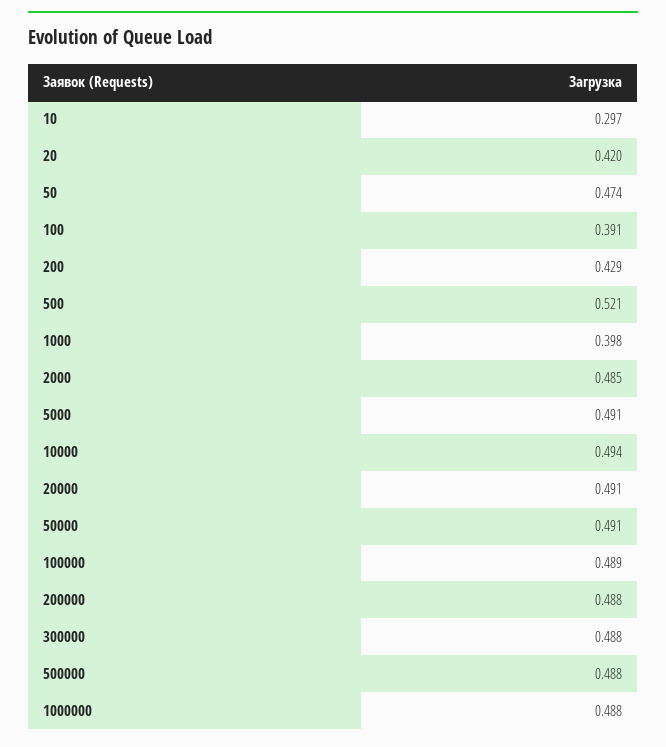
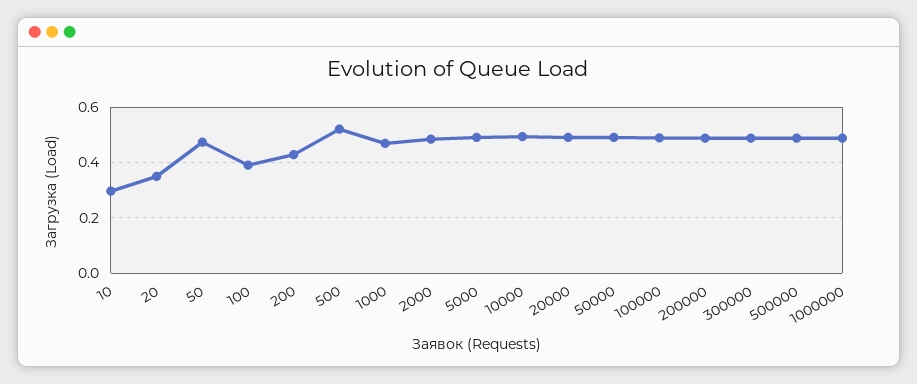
20: 0.42 -> 0.35
1000: 0.398 -> 0.475

